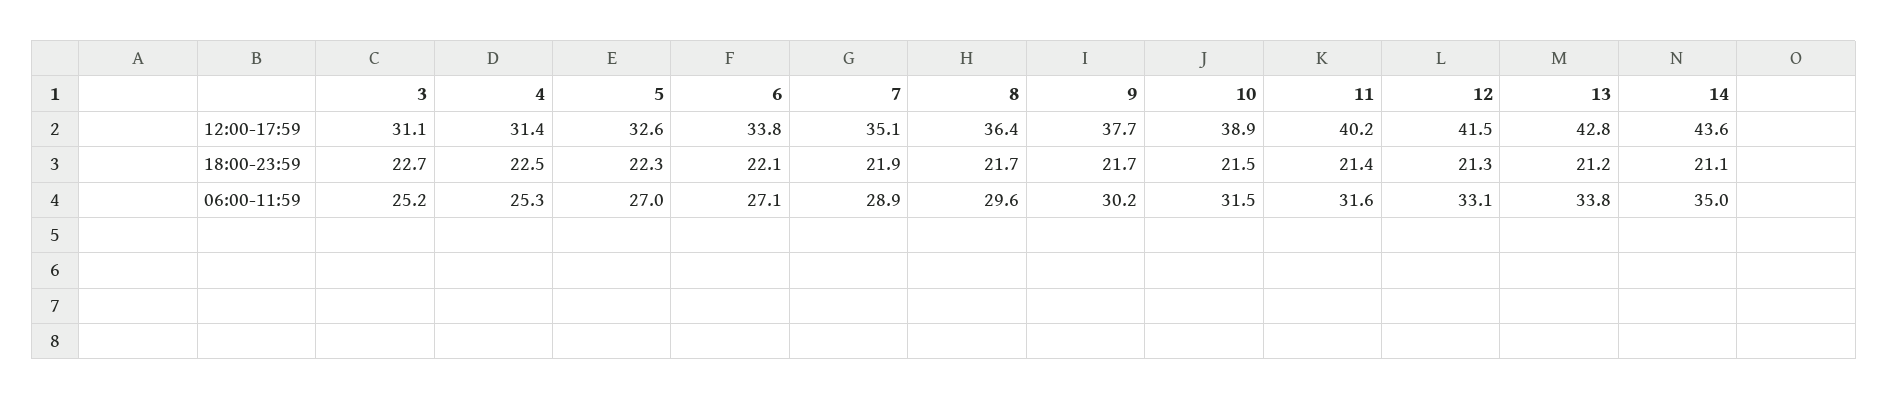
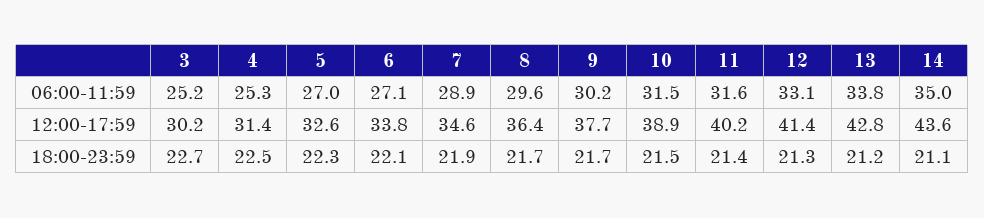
3, 12:00-17:59: 31.1 -> 30.2
7, 12:00-17:59: 35.1 -> 34.6
12, 12:00-17:59: 41.5 -> 41.4

